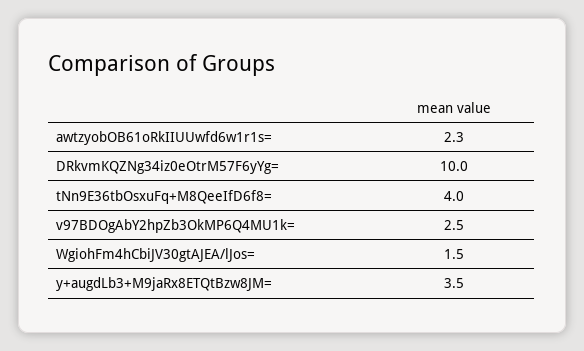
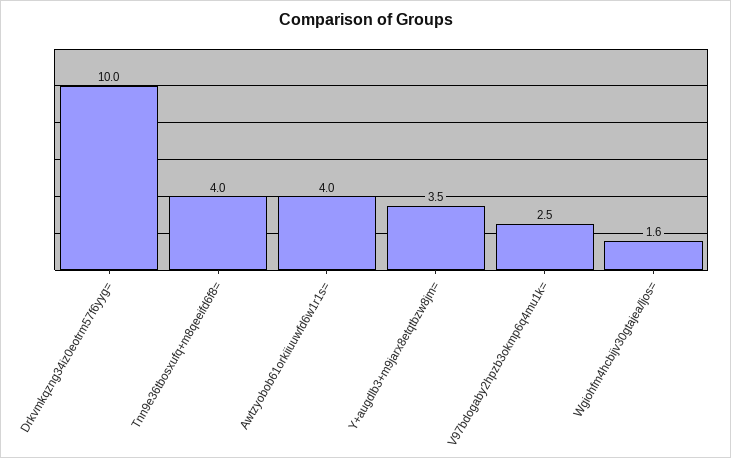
awtzyobOB61oRkIIUUwfd6w1r1s=: 2.3 -> 4
WgiohFm4hCbiJV30gtAJEA/lJos=: 1.5 -> 1.6

